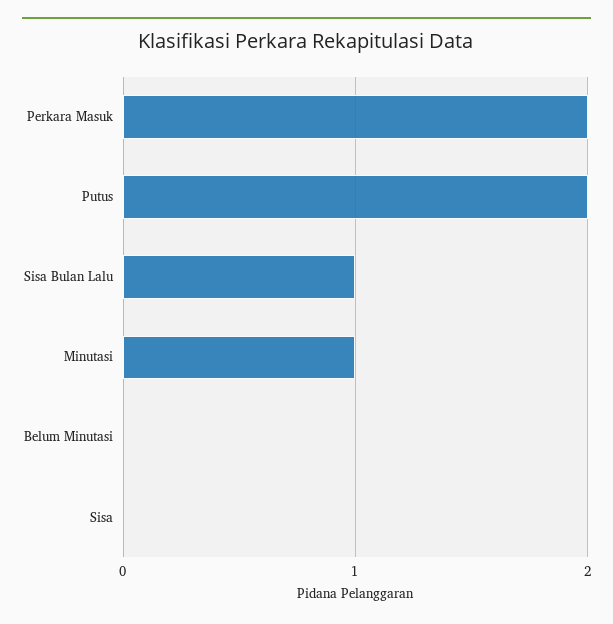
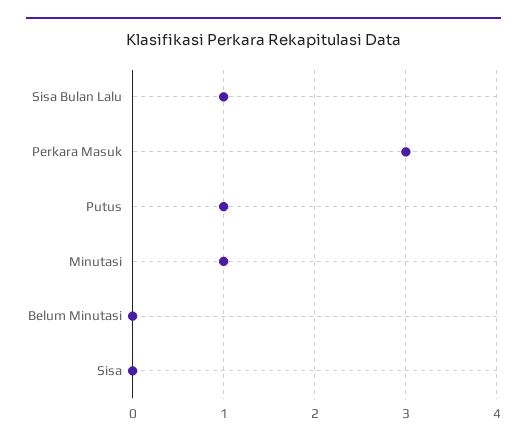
Perkara Masuk: 2 -> 3
Putus: 2 -> 1

